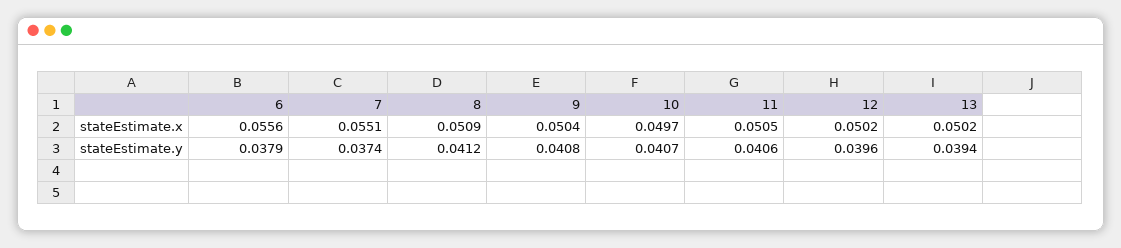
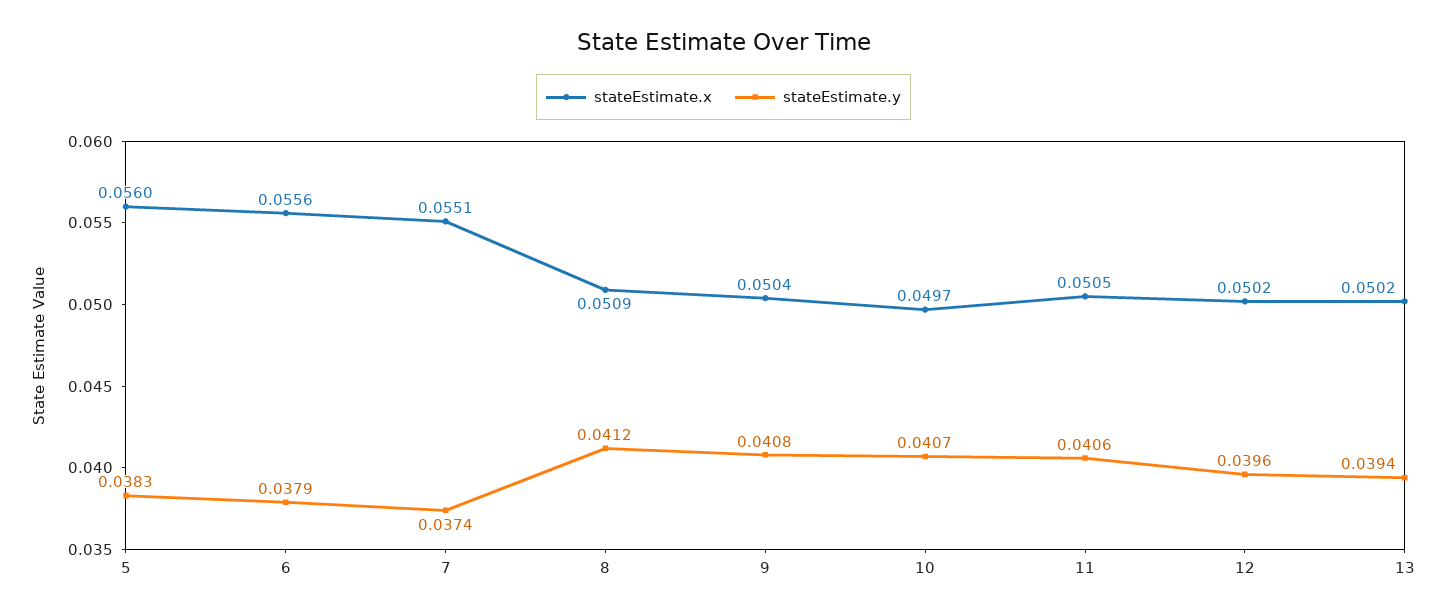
stateEstimate.x, 5: none -> 0.056
stateEstimate.y, 5: none -> 0.0383

